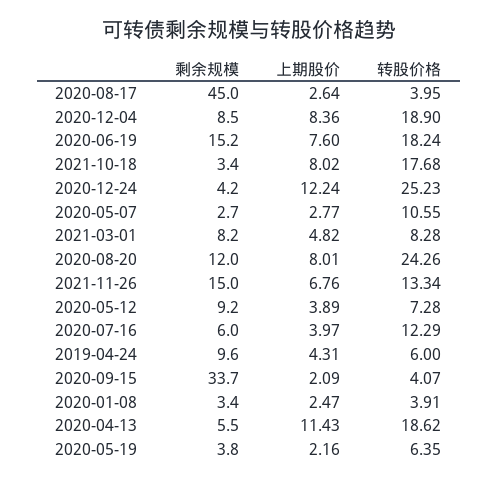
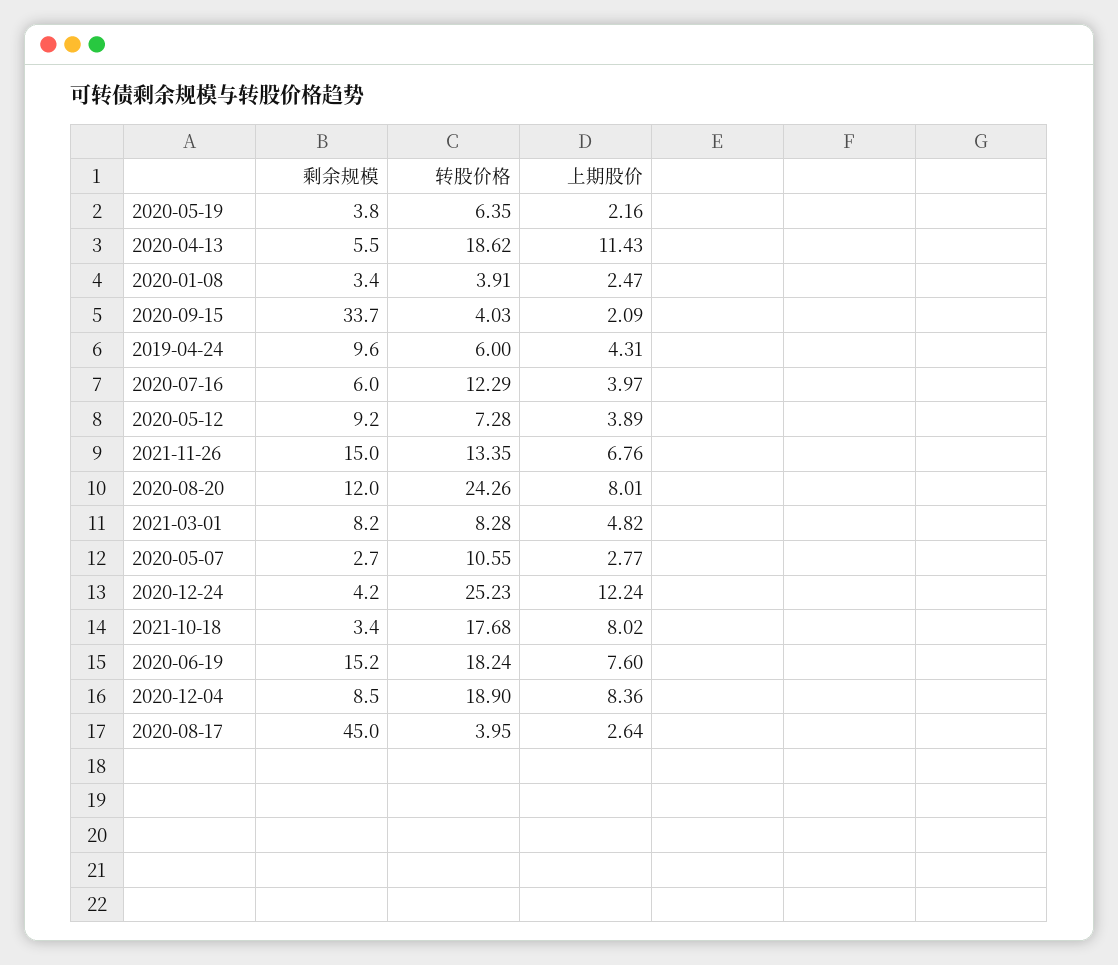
转股价格, 2021-11-26: 13.34 -> 13.35
转股价格, 2020-09-15: 4.07 -> 4.03

